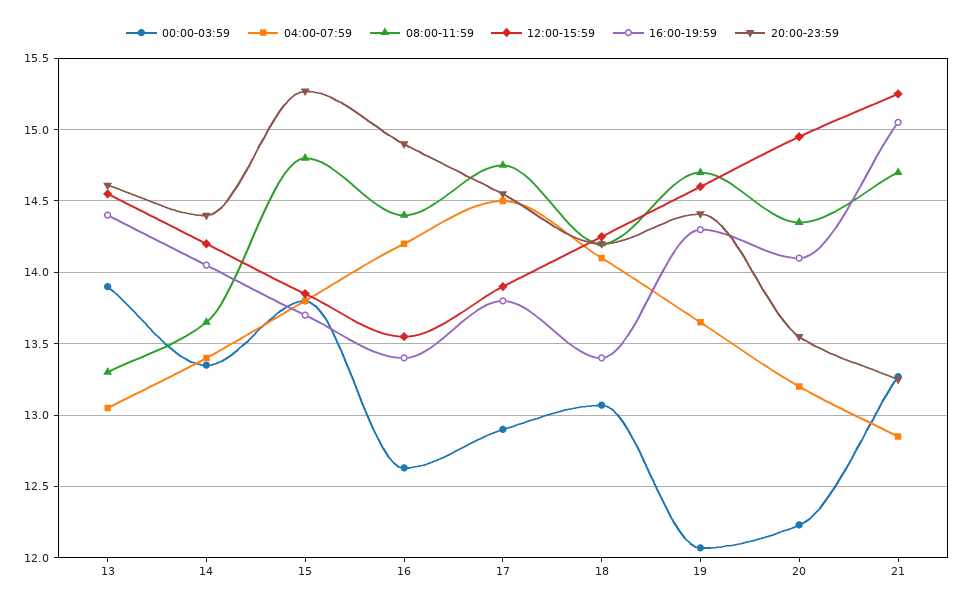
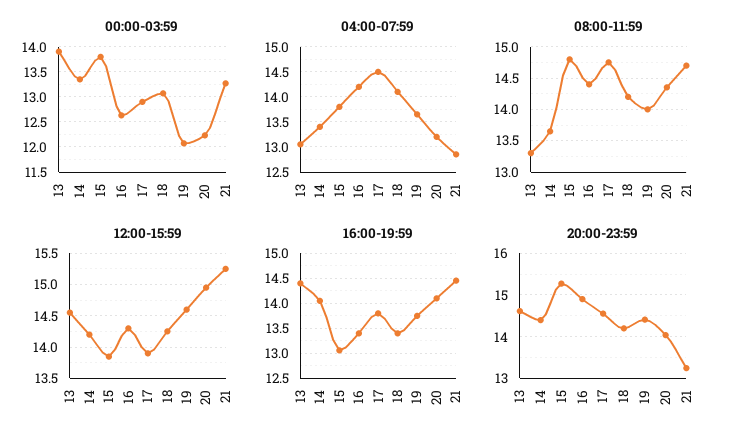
16:00-19:59, 15: 13.7 -> 13
12:00-15:59, 16: 13.55 -> 14.3
08:00-11:59, 19: 14.7 -> 14
16:00-19:59, 19: 14.3 -> 13.75
20:00-23:59, 20: 13.55 -> 14
16:00-19:59, 21: 15.05 -> 14.5

